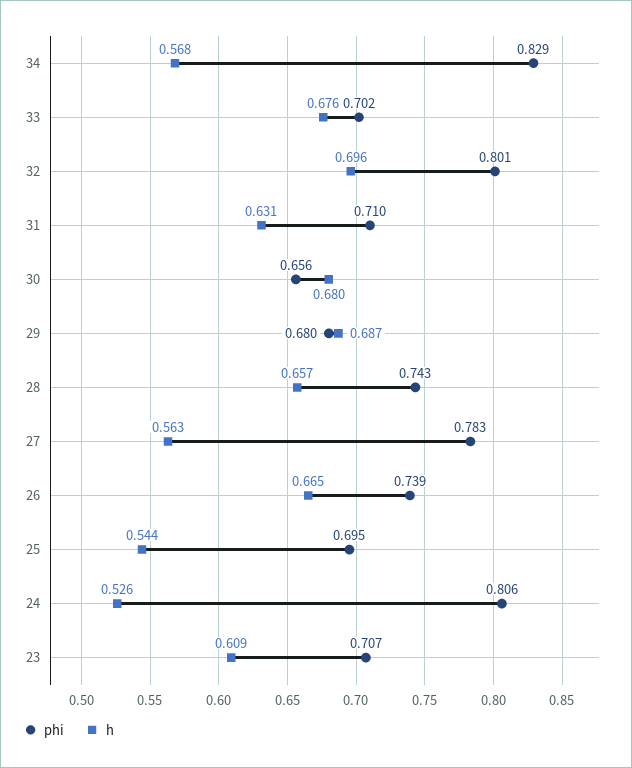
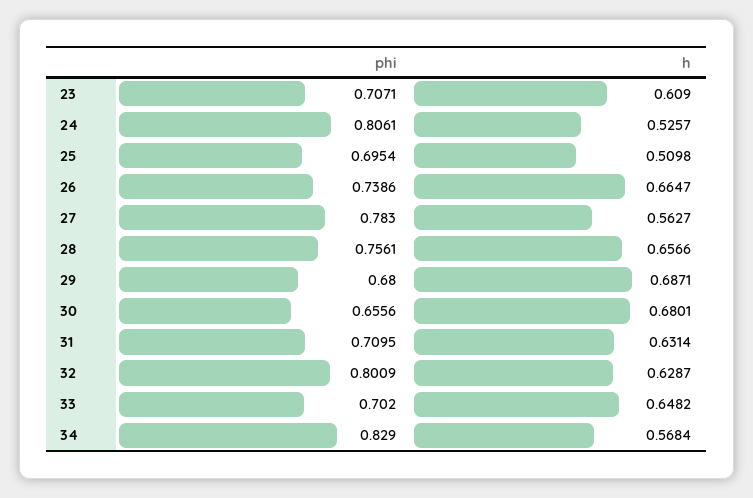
h, 33: 0.676 -> 0.6482
h, 32: 0.696 -> 0.6287
phi, 28: 0.743 -> 0.7561
h, 25: 0.544 -> 0.5098

